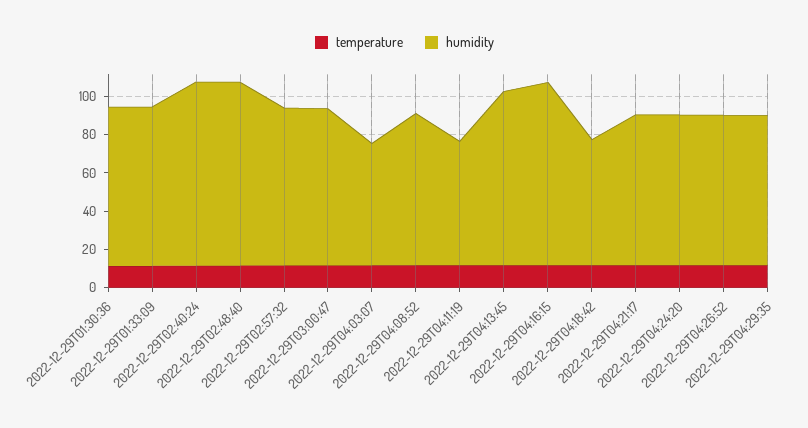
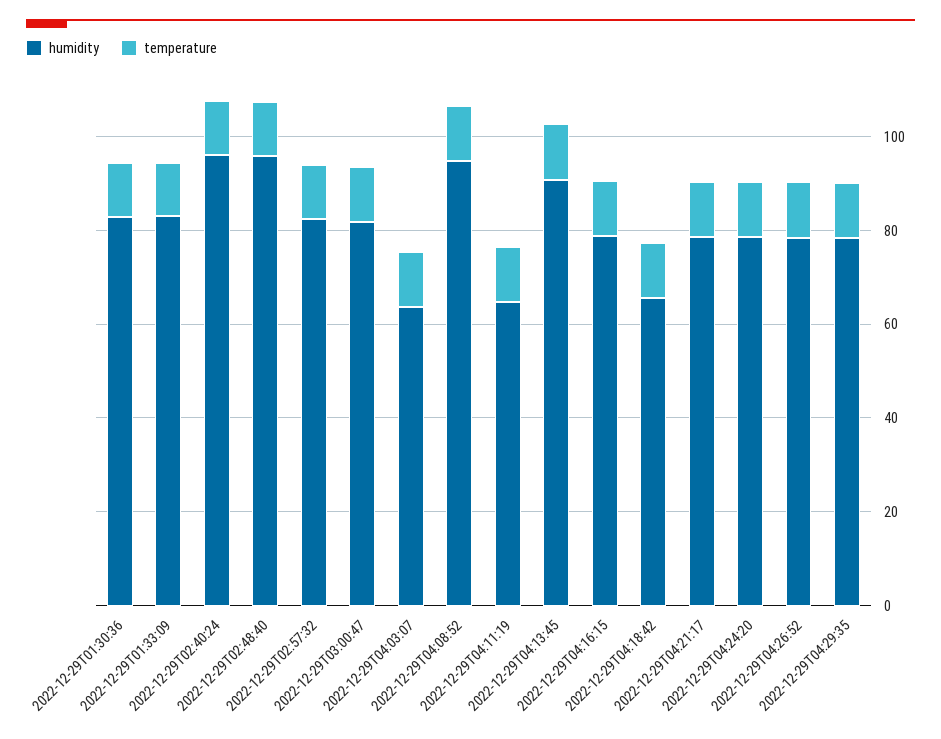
humidity, 2022-12-29T04:08:52: 80 -> 95
humidity, 2022-12-29T04:16:15: 95 -> 80

